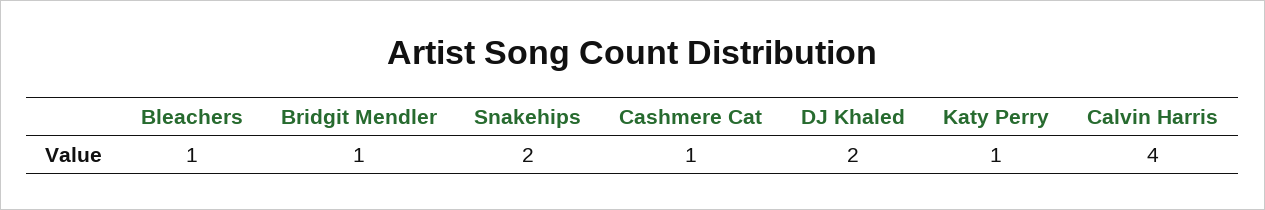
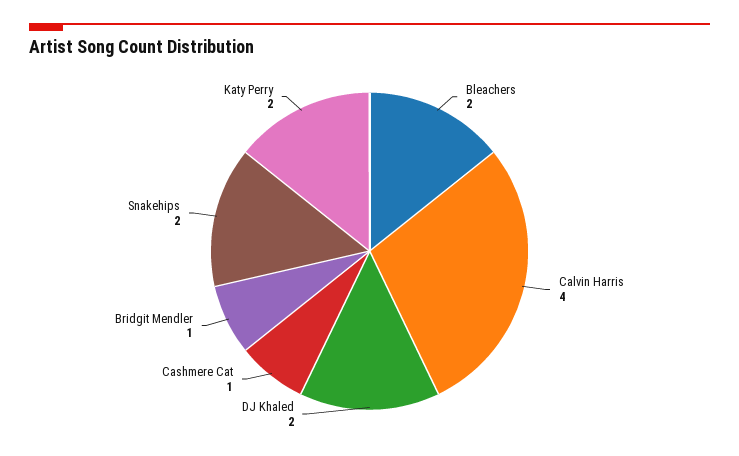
Bleachers: 1 -> 2
Katy Perry: 1 -> 2

